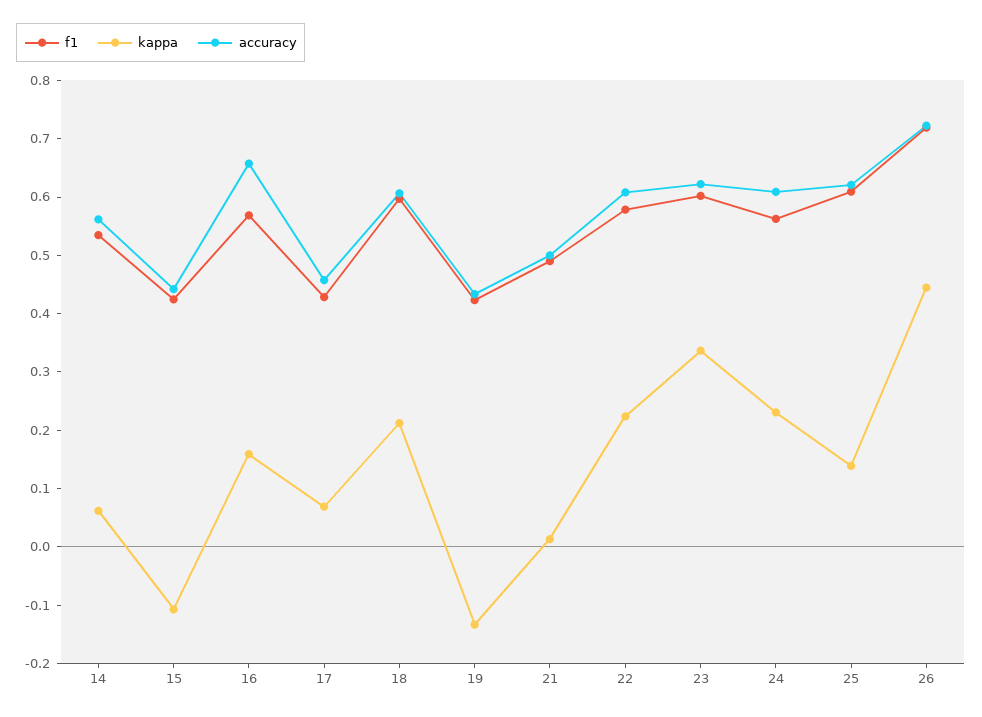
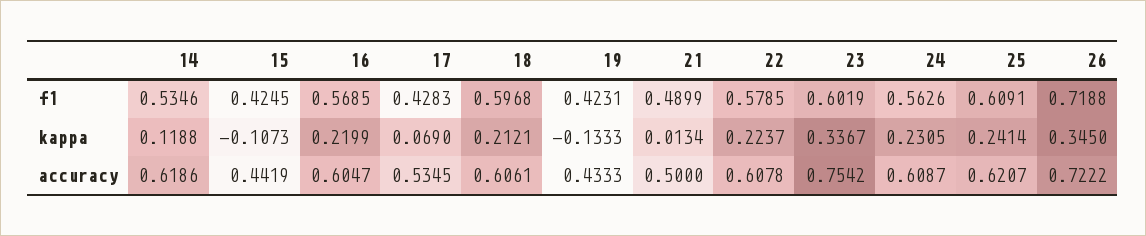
kappa, 14: 0.06 -> 0.1188
accuracy, 14: 0.56 -> 0.6186
kappa, 16: 0.16 -> 0.2199
accuracy, 16: 0.66 -> 0.6047
accuracy, 17: 0.46 -> 0.5345
accuracy, 23: 0.62 -> 0.7542
kappa, 25: 0.14 -> 0.2414
kappa, 26: 0.44 -> 0.345

